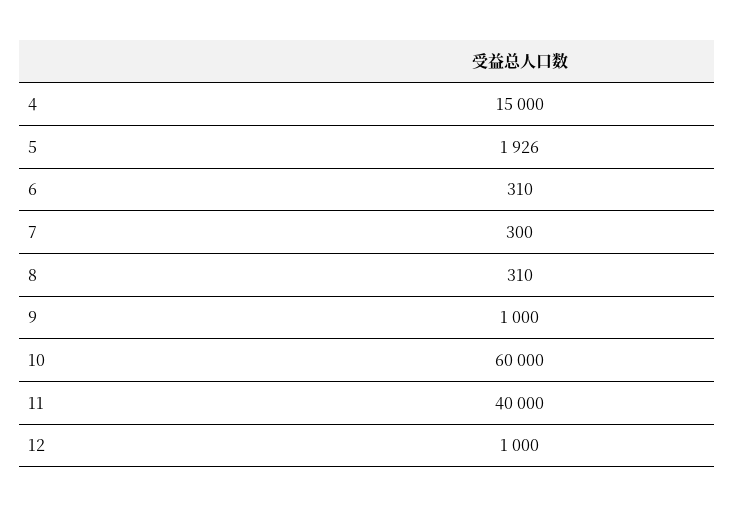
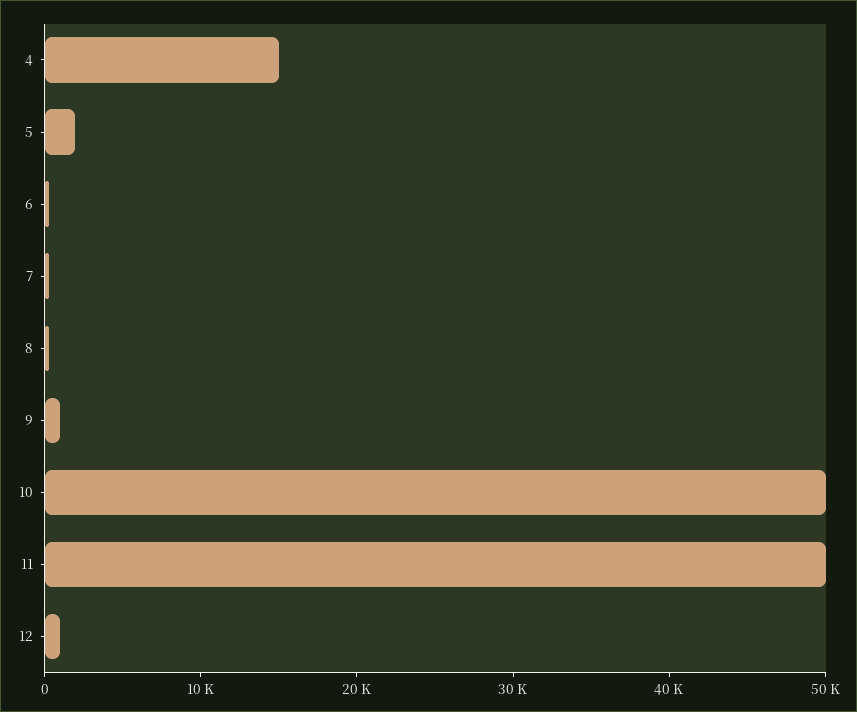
10: 60000 -> 50000
11: 40000 -> 50000

